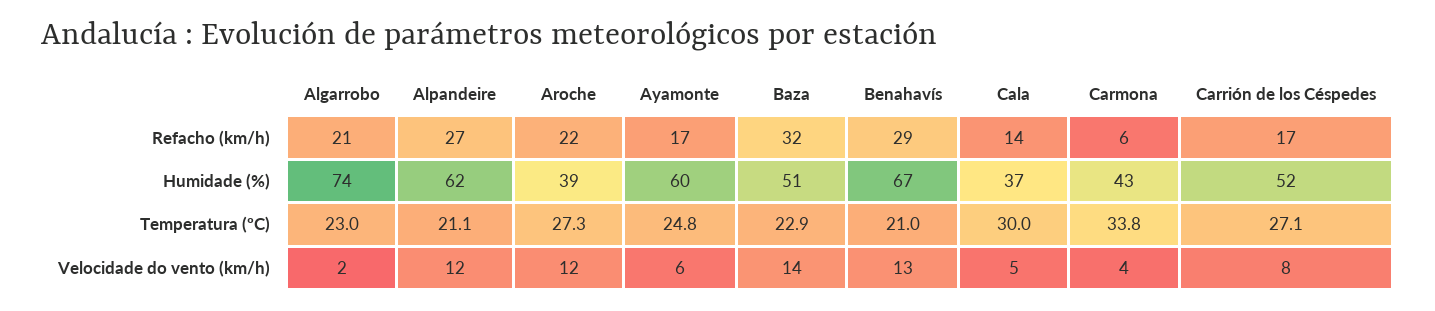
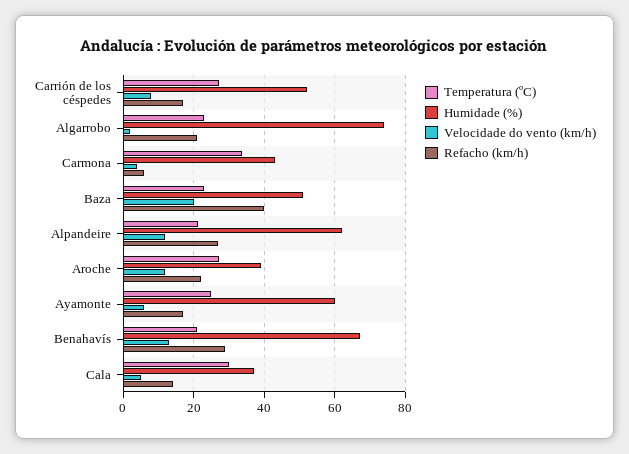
Refacho (km/h), Baza: 32 -> 40
Velocidade do vento (km/h), Baza: 14 -> 20

